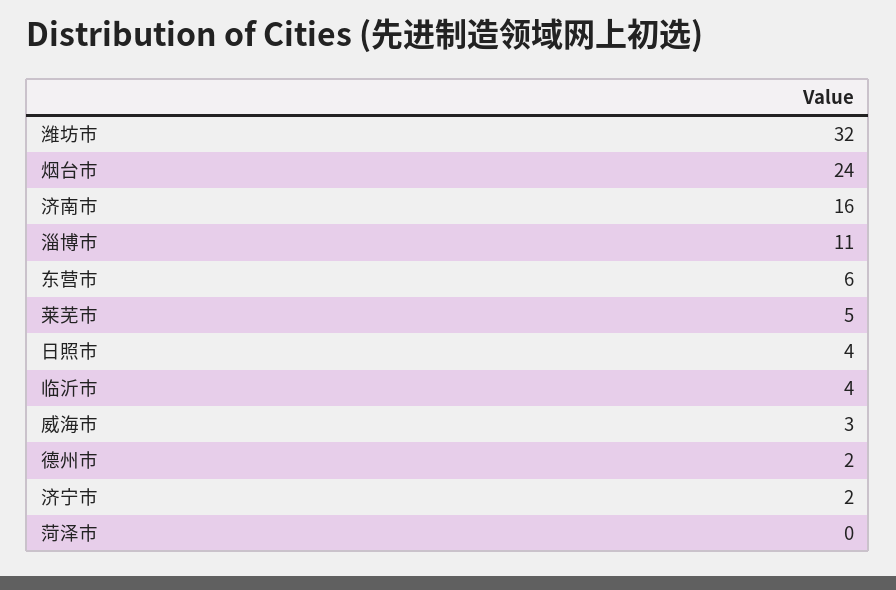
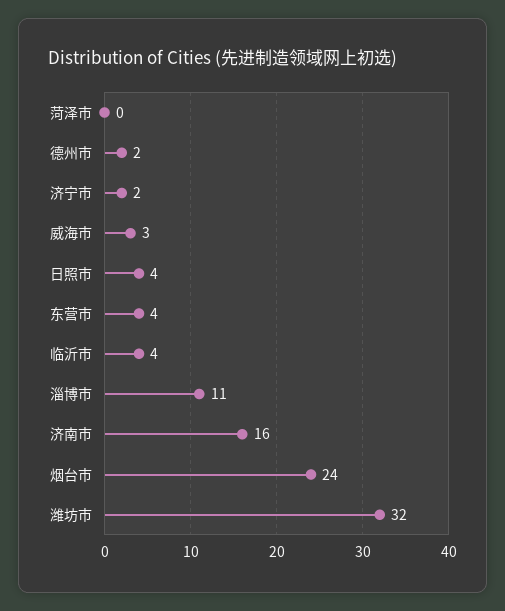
东营市: 6 -> 4
莱芜市: 5 -> none

